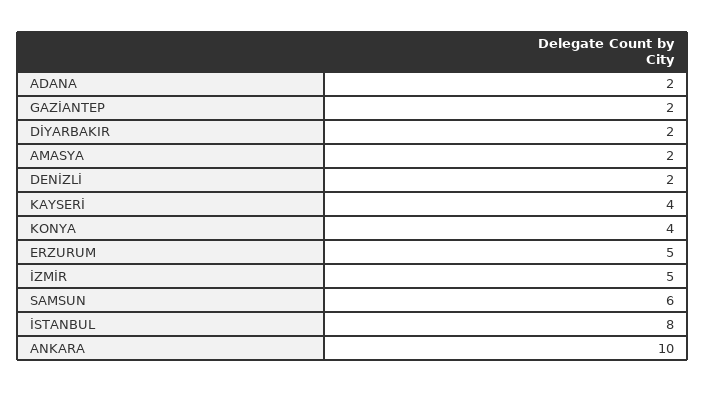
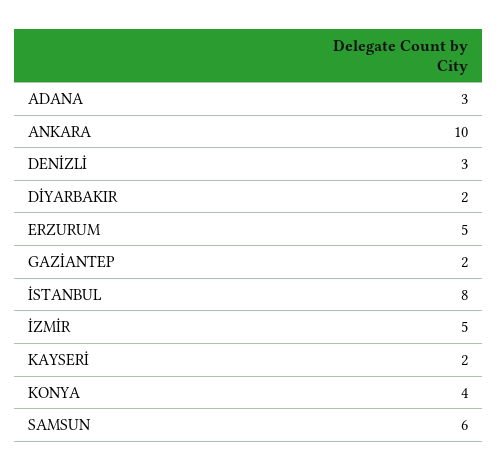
ADANA: 2 -> 3
AMASYA: 2 -> none
DENİZLİ: 2 -> 3
KAYSERİ: 4 -> 2

